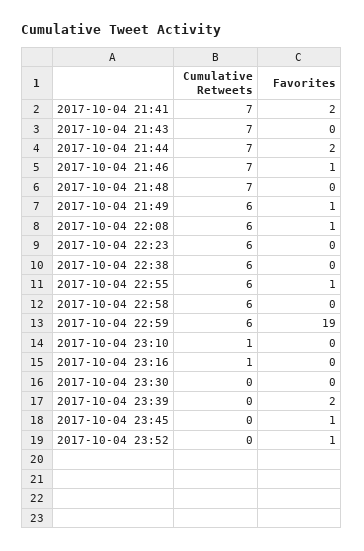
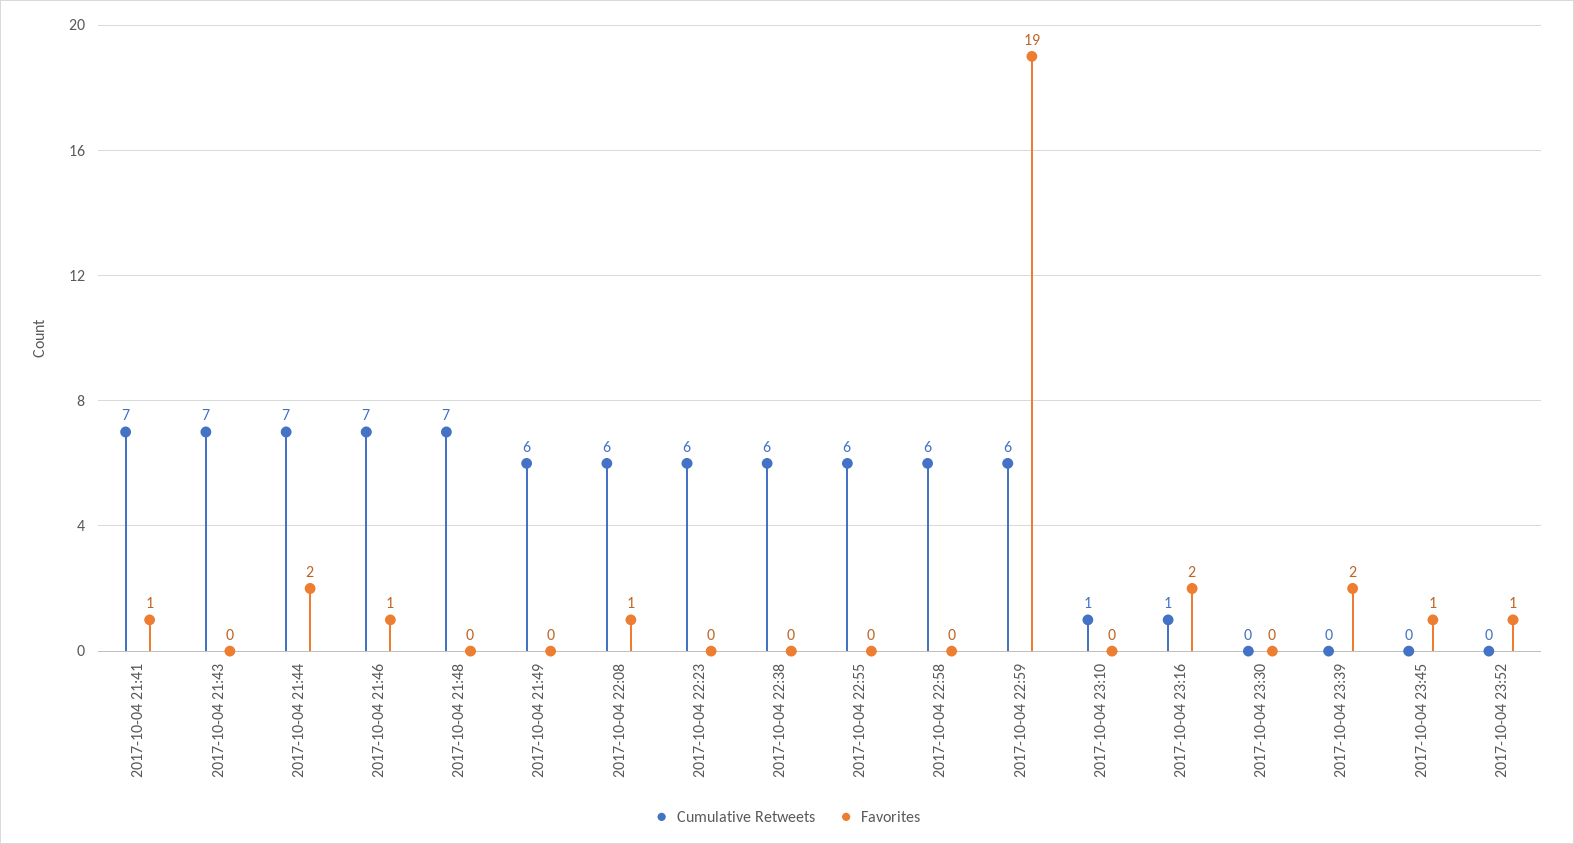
Favorites, 2017-10-04 21:41: 2 -> 1
Favorites, 2017-10-04 21:49: 1 -> 0
Favorites, 2017-10-04 22:55: 1 -> 0
Favorites, 2017-10-04 23:16: 0 -> 2

